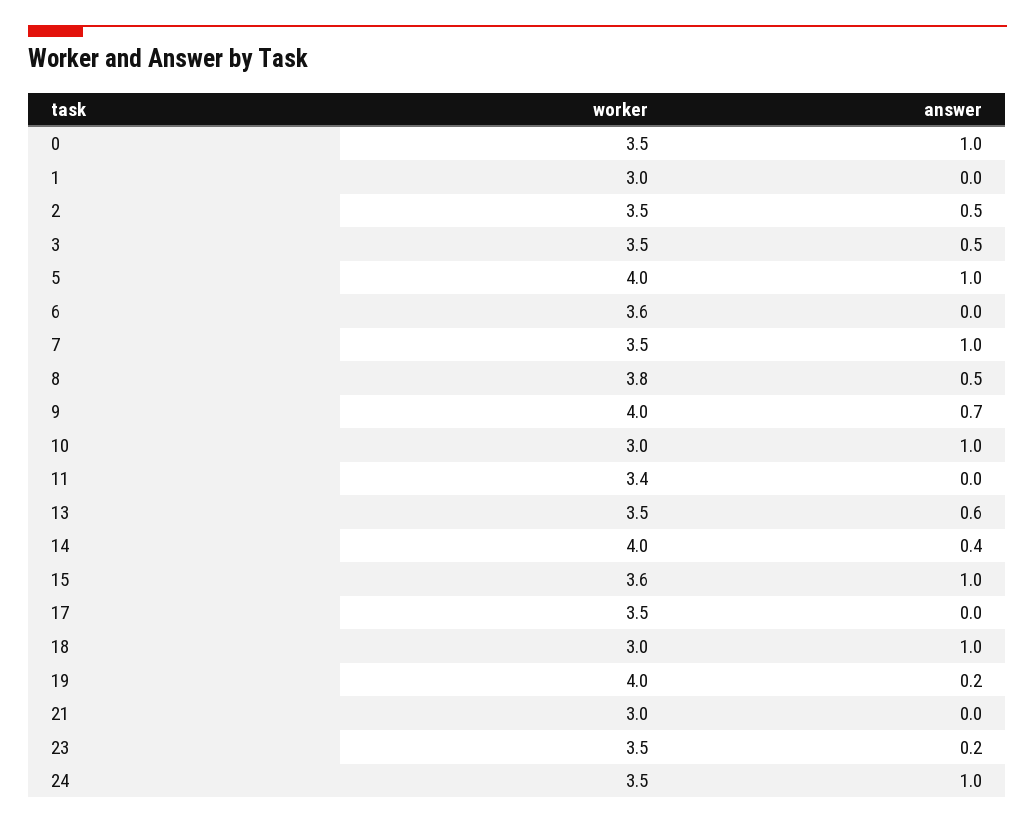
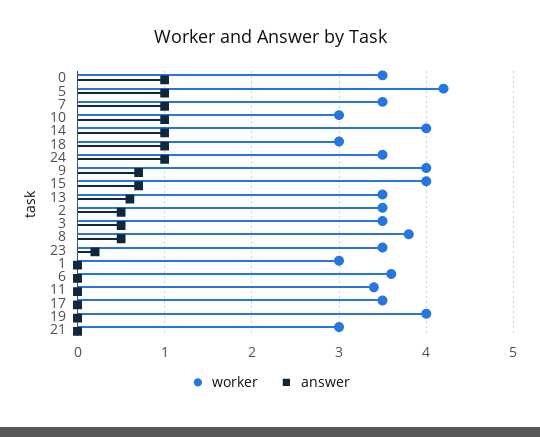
worker, 5: 4 -> 4.2
answer, 14: 0.4 -> 1
worker, 15: 3.6 -> 4
answer, 15: 1 -> 0.7
answer, 19: 0.2 -> 0

